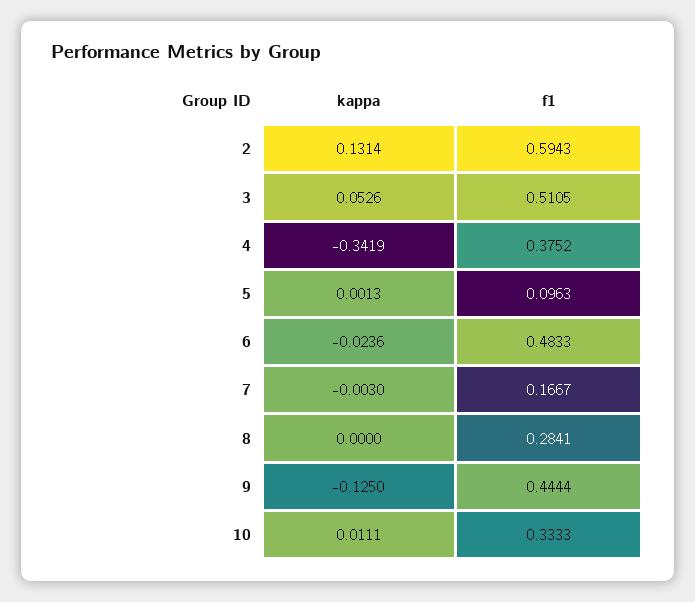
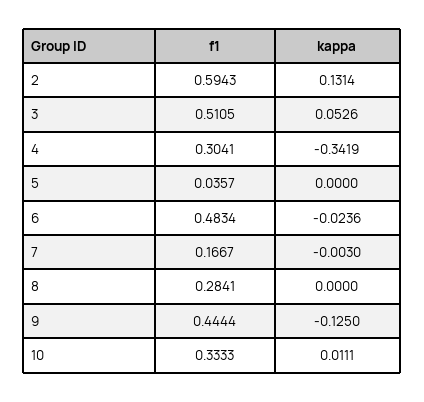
f1, 4: 0.3752 -> 0.3041
kappa, 5: 0.0013 -> 0
f1, 5: 0.0963 -> 0.0357
f1, 6: 0.4833 -> 0.4834

